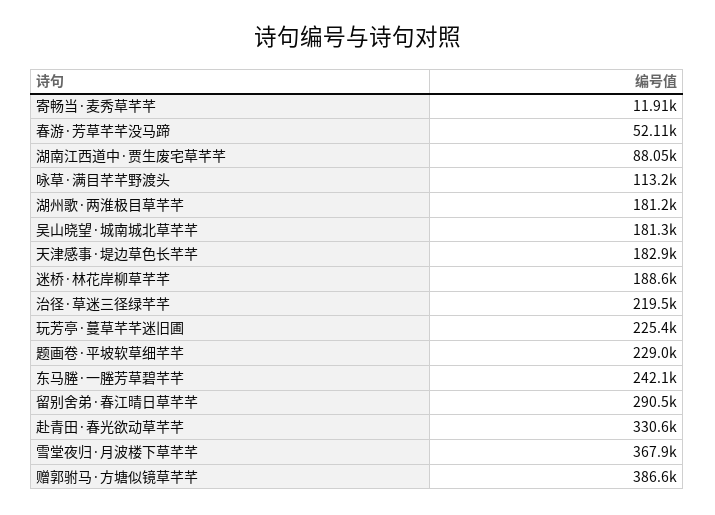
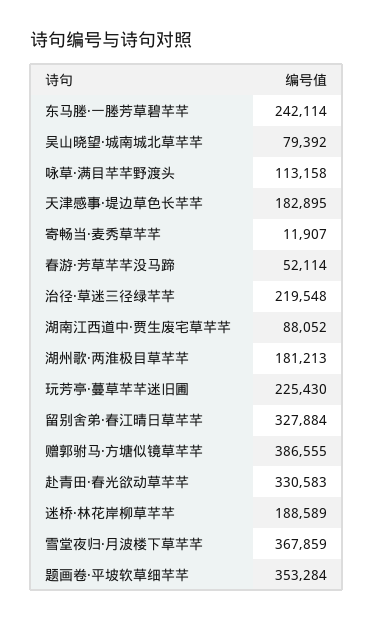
吴山晓望·城南城北草芊芊: 181300 -> 79392
题画卷·平坡软草细芊芊: 229000 -> 353284
留别舍弟·春江晴日草芊芊: 290500 -> 327884

